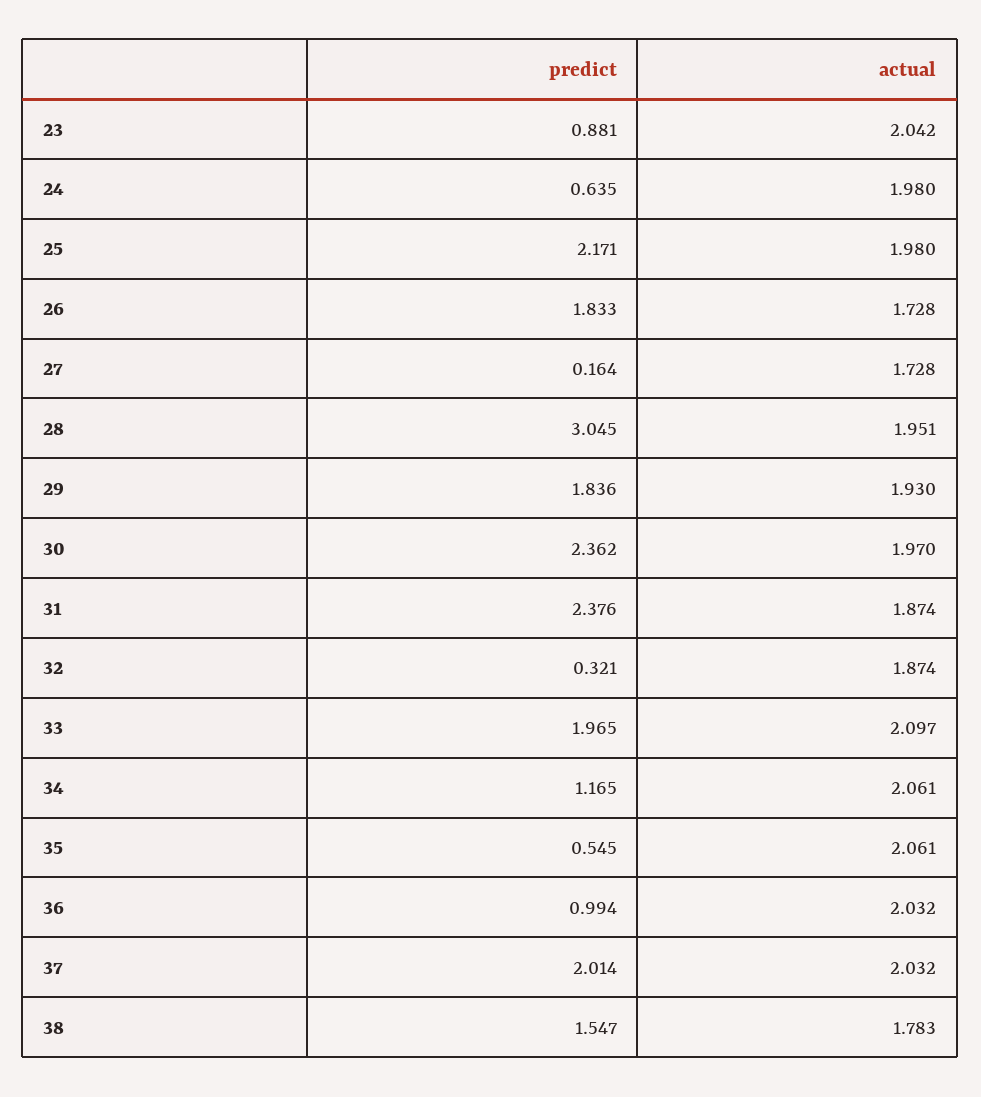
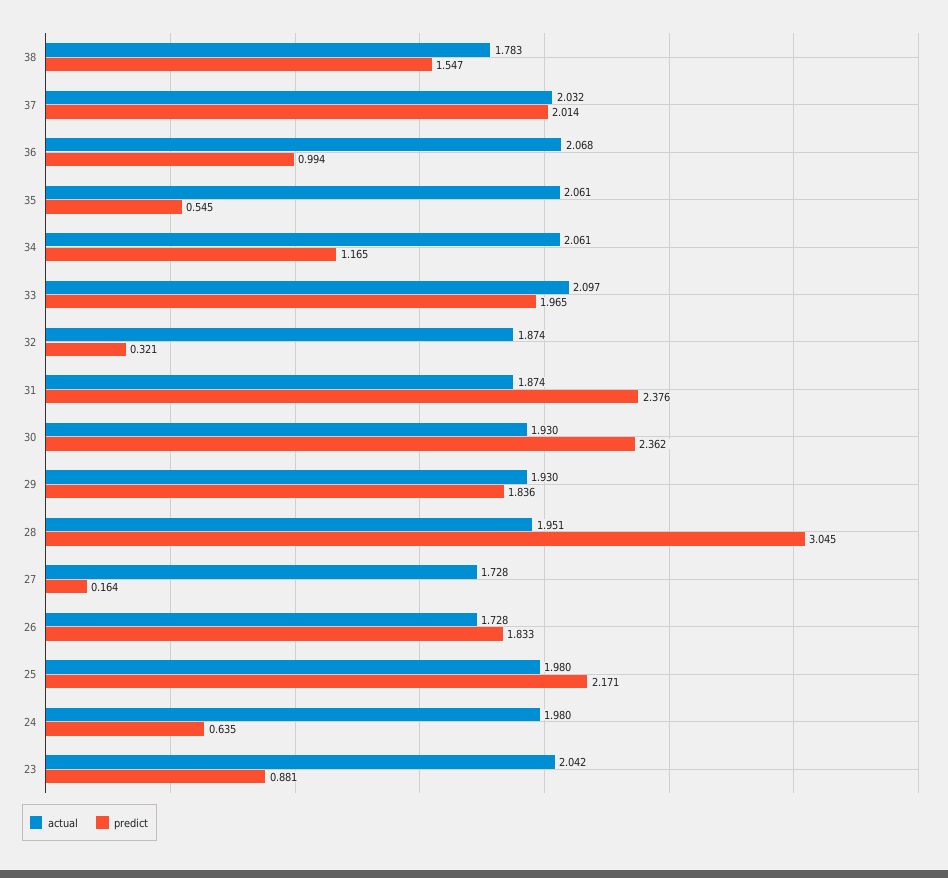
actual, 30: 1.97 -> 1.93
actual, 36: 2.032 -> 2.068

